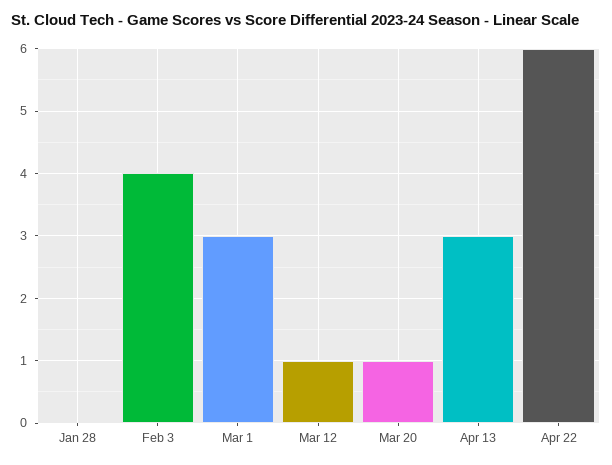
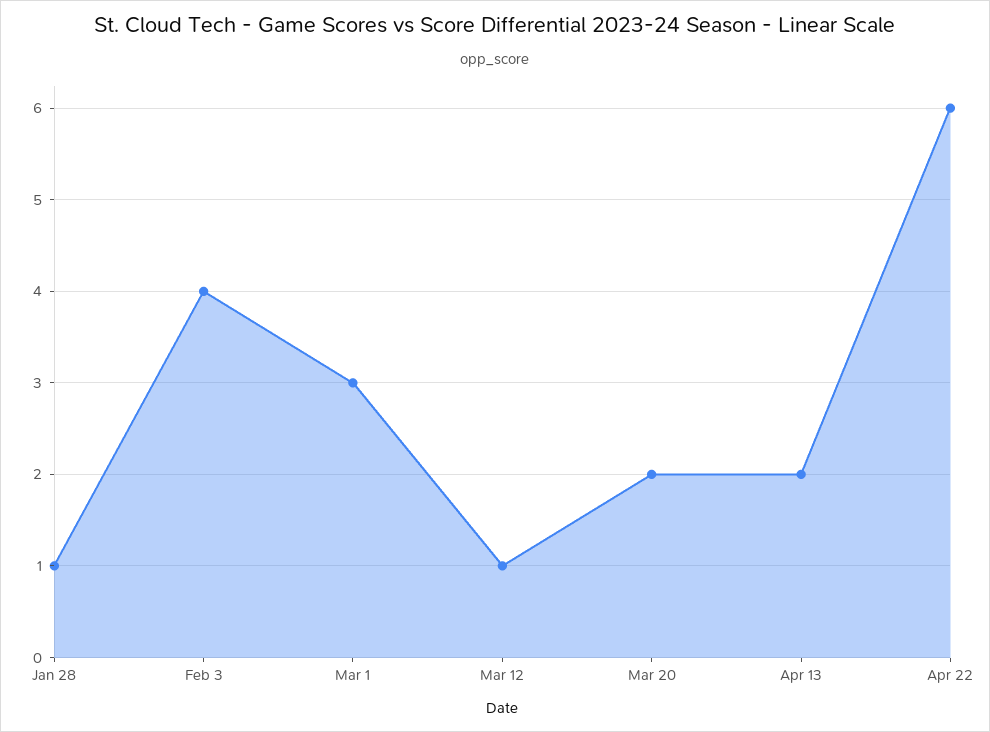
Jan 28: 0 -> 1
Mar 20: 1 -> 2
Apr 13: 3 -> 2

